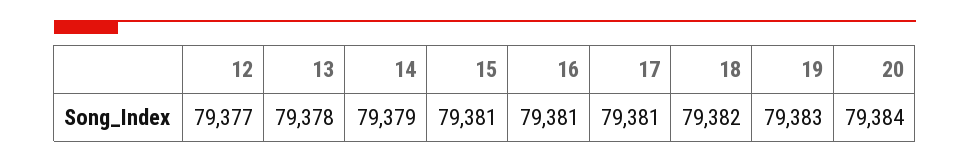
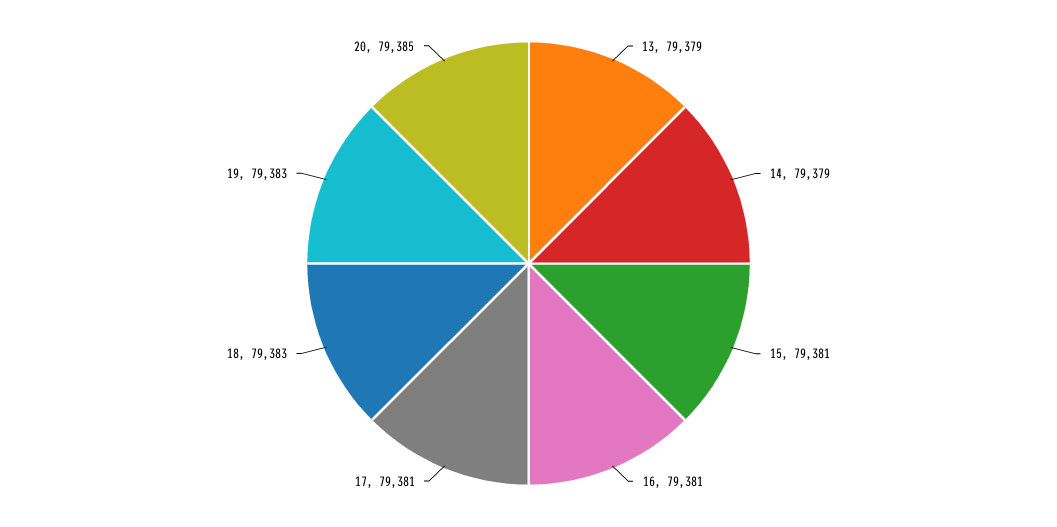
12: 79377 -> none
13: 79378 -> 79379
18: 79382 -> 79383
20: 79384 -> 79385

